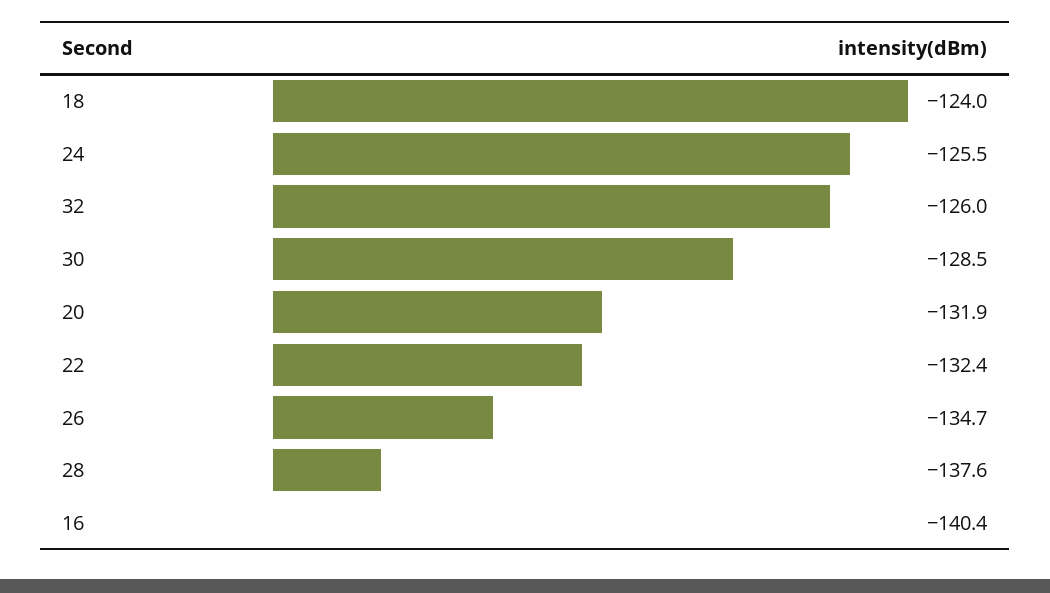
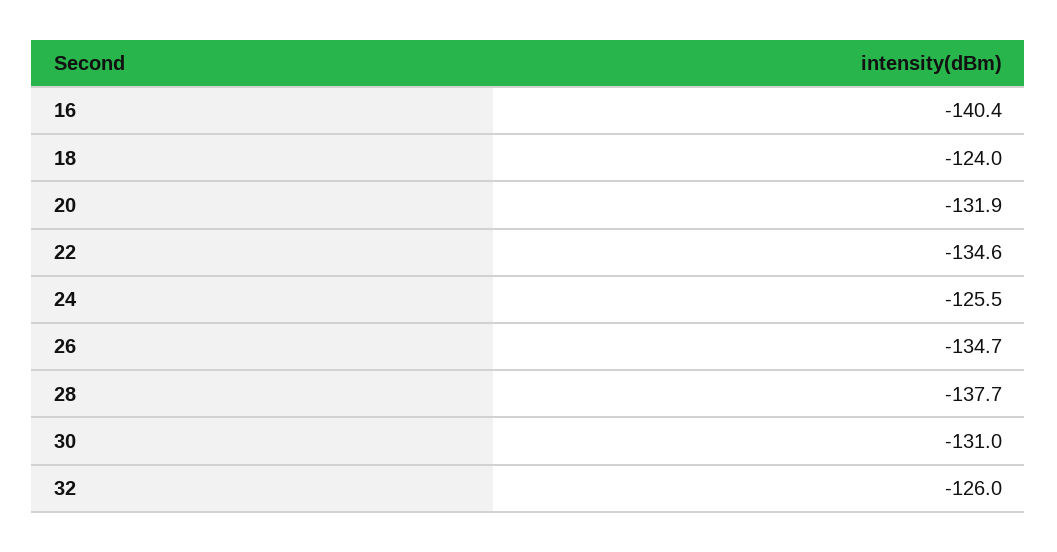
30: -128.5 -> -131
22: -132.4 -> -134.6
28: -137.6 -> -137.7

